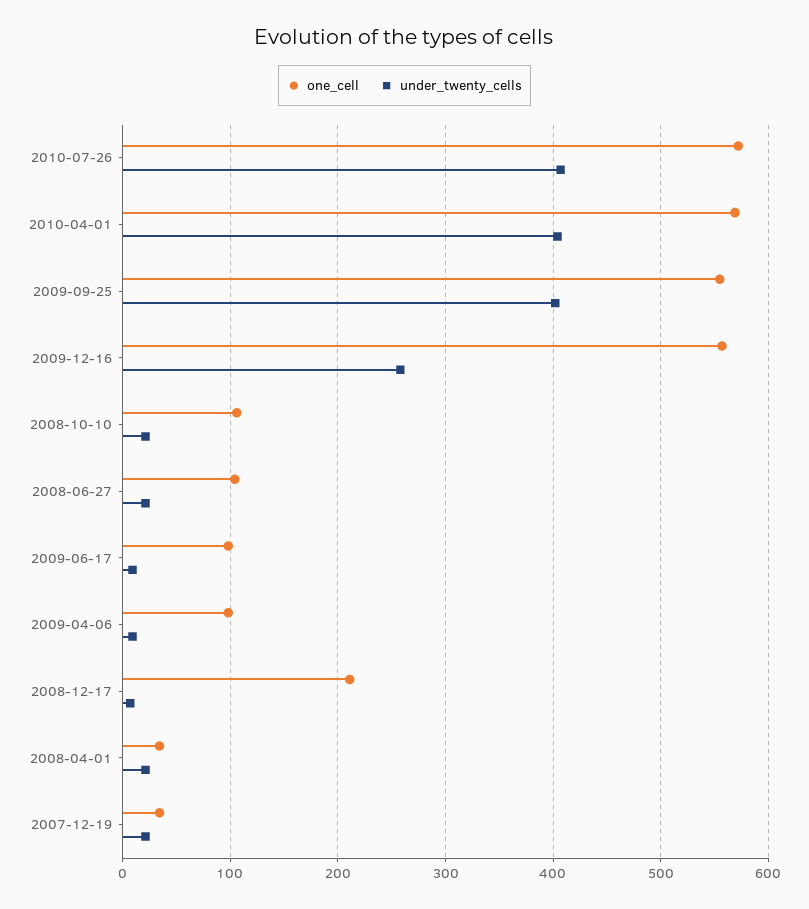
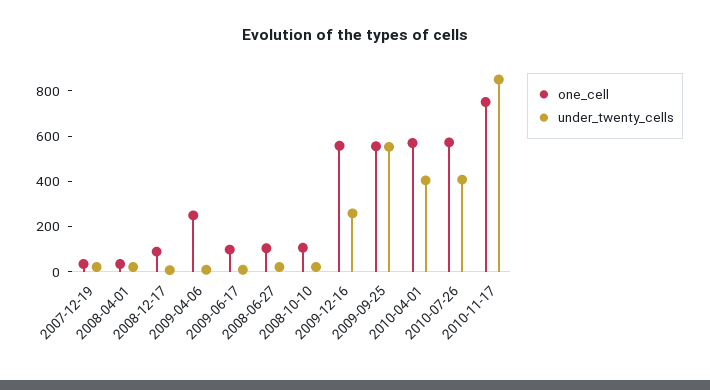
under_twenty_cells, 2009-09-25: 400 -> 550
one_cell, 2009-04-06: 100 -> 250
one_cell, 2008-12-17: 210 -> 100
one_cell, 2010-11-17: none -> 750
under_twenty_cells, 2010-11-17: none -> 850

